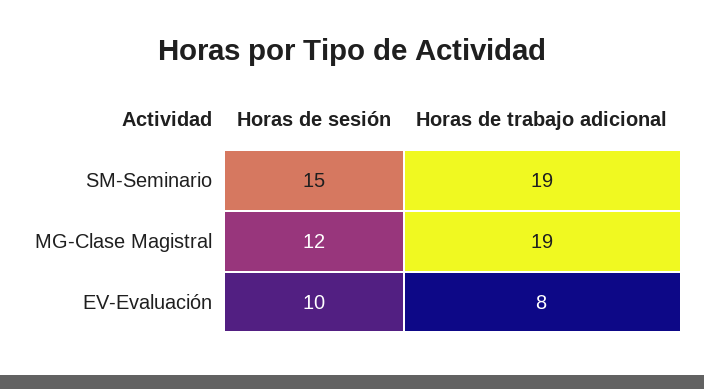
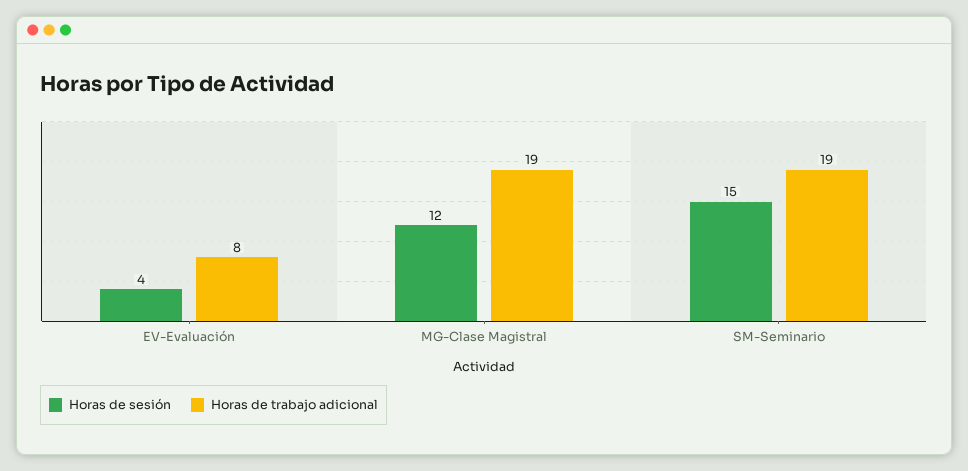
Horas de sesión, EV-Evaluación: 10 -> 4

